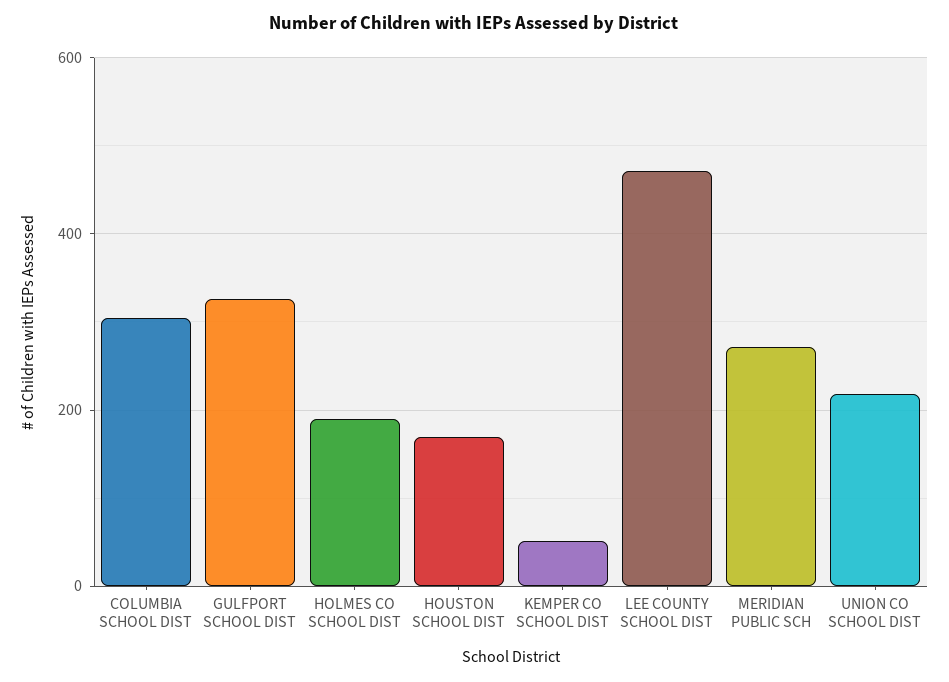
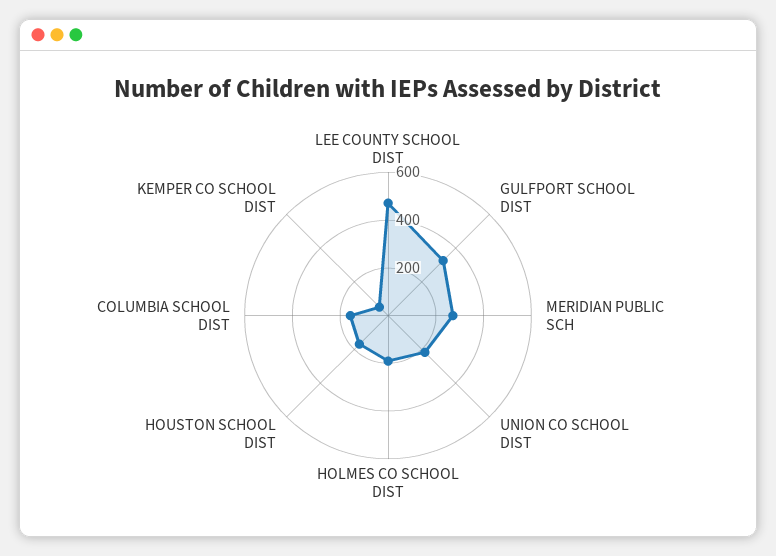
COLUMBIA SCHOOL DIST: 300 -> 150

